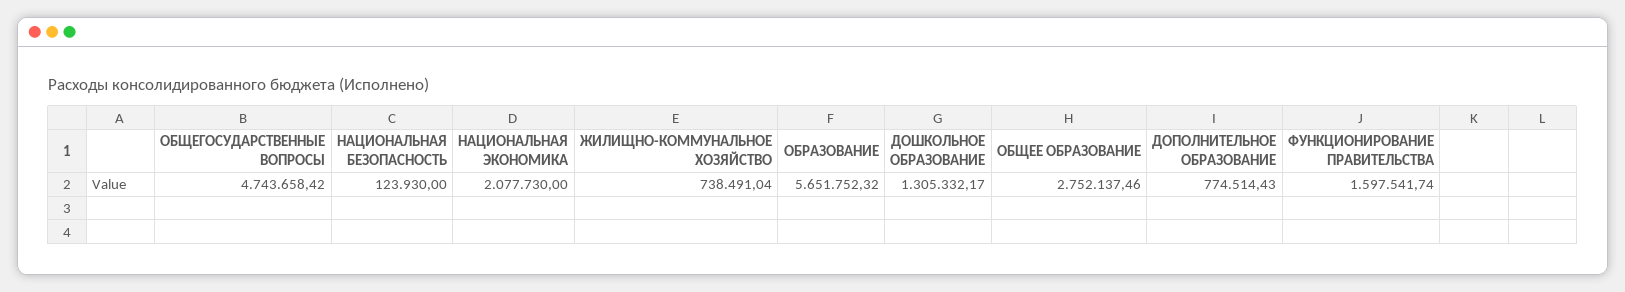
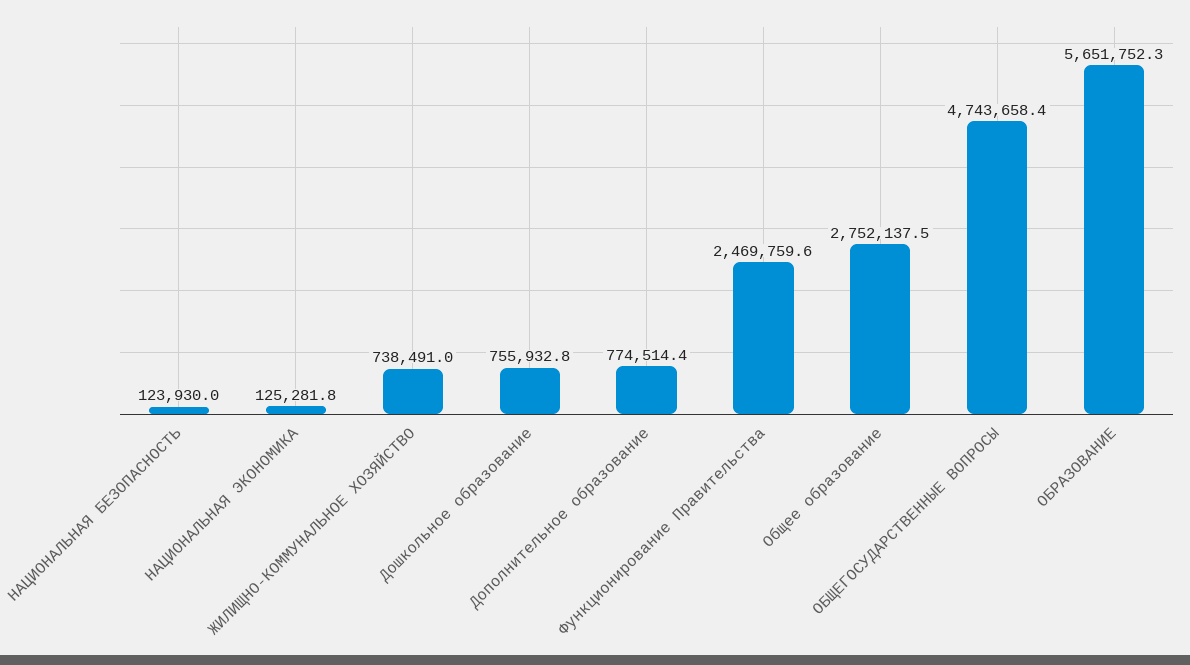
НАЦИОНАЛЬНАЯ ЭКОНОМИКА: 2077730 -> 125281.8
ДОШКОЛЬНОЕ ОБРАЗОВАНИЕ: 1305332.17 -> 755932.8
ФУНКЦИОНИРОВАНИЕ ПРАВИТЕЛЬСТВА: 1597541.74 -> 2469759.6

